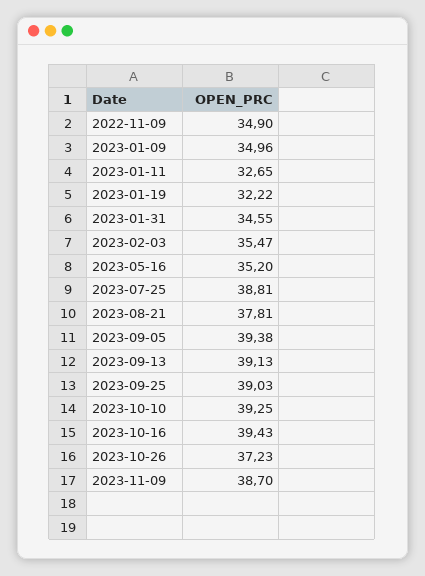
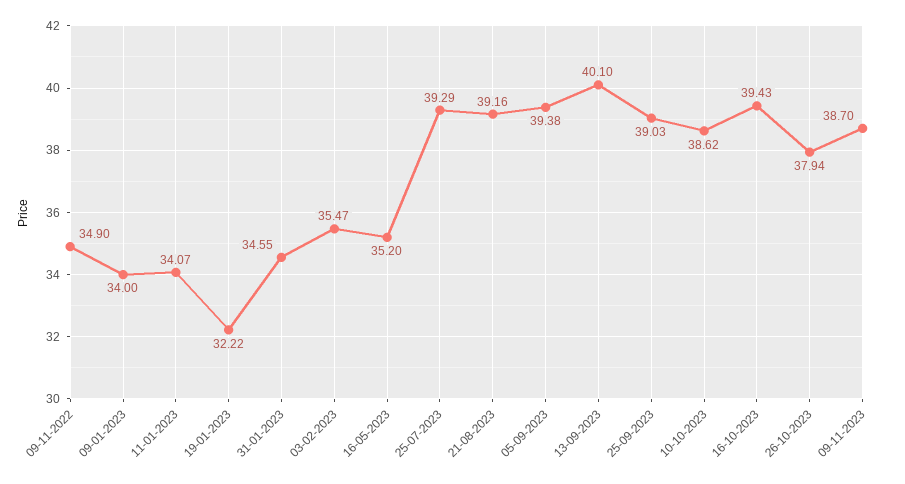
2023-01-09: 34.96 -> 34
2023-01-11: 32.65 -> 34.07
2023-07-25: 38.81 -> 39.29
2023-08-21: 37.81 -> 39.16
2023-09-13: 39.13 -> 40.1
2023-10-10: 39.25 -> 38.62
2023-10-26: 37.23 -> 37.94

